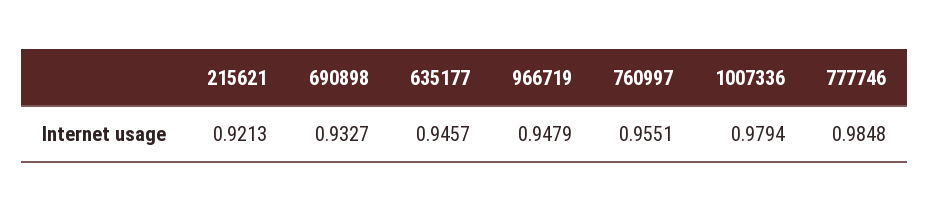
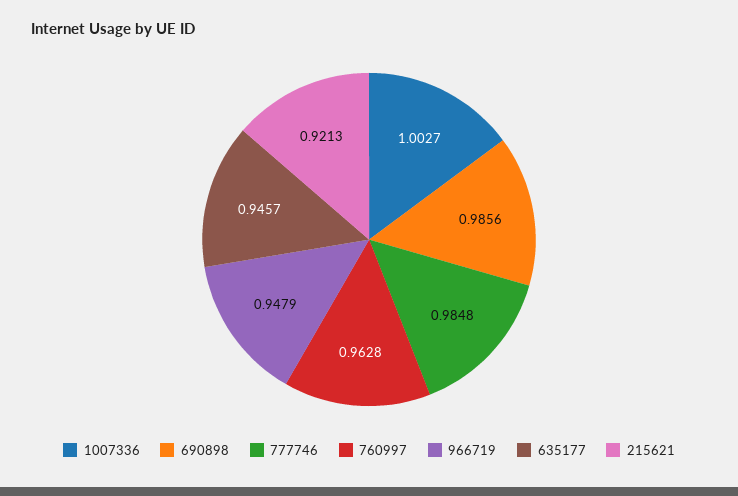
690898: 0.9327 -> 0.9856
760997: 0.9551 -> 0.9628
1007336: 0.9794 -> 1.0027

